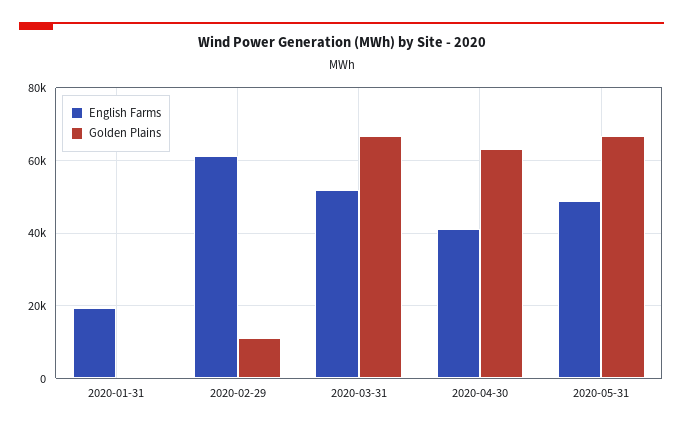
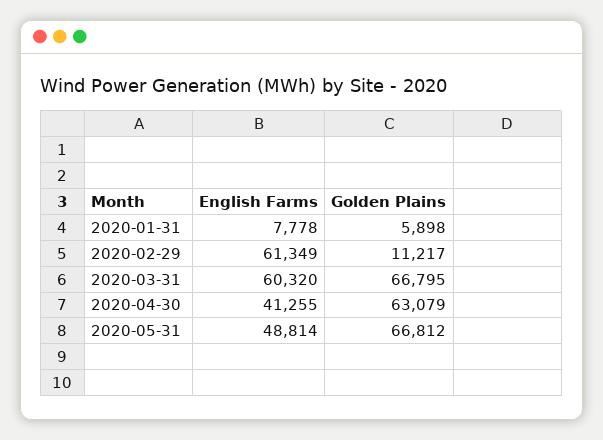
English Farms, 2020-01-31: 20000 -> 7778
Golden Plains, 2020-01-31: 0 -> 5898
English Farms, 2020-03-31: 52000 -> 60320

